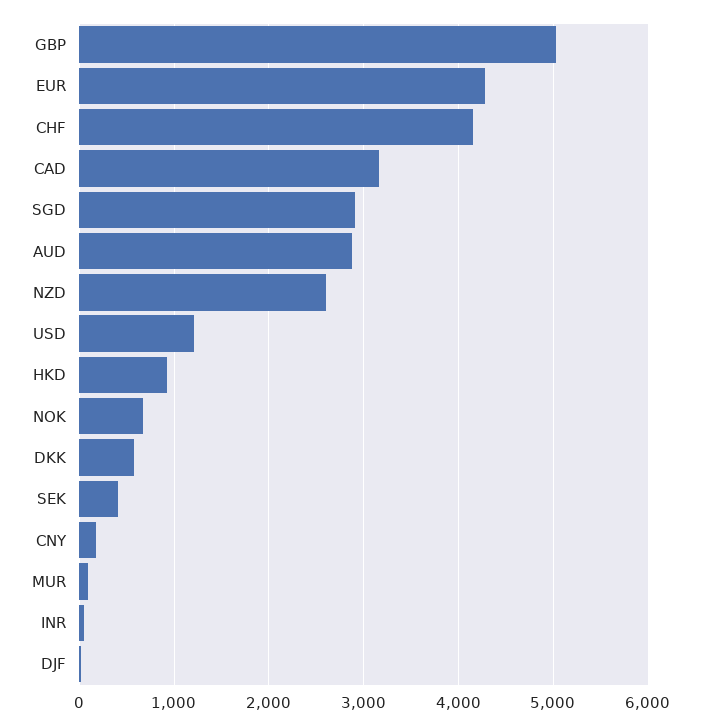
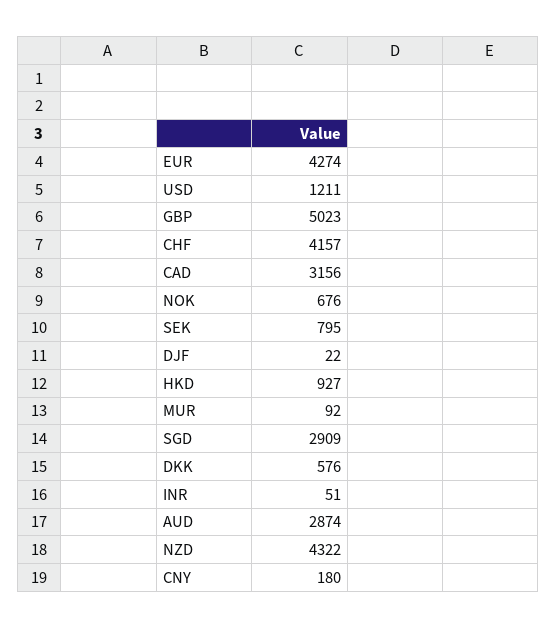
NZD: 2600 -> 4322
SEK: 400 -> 795

